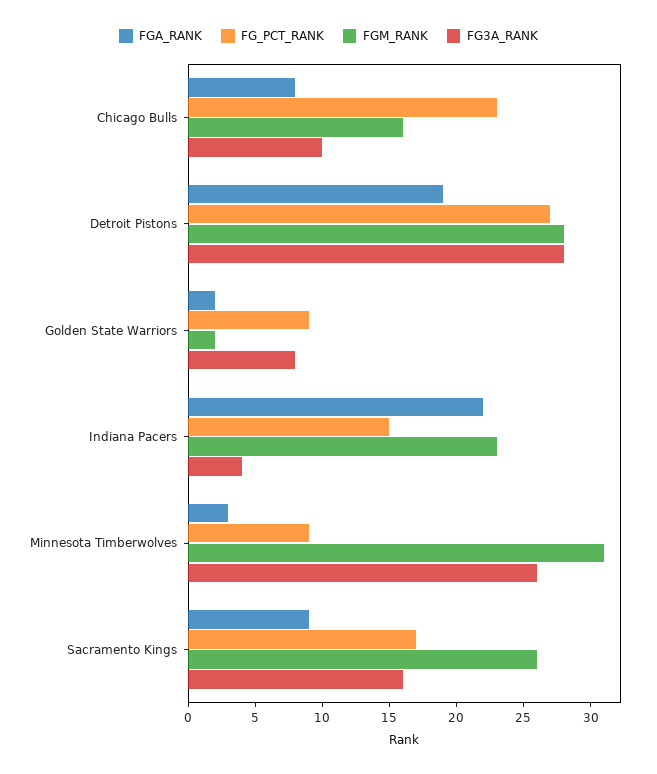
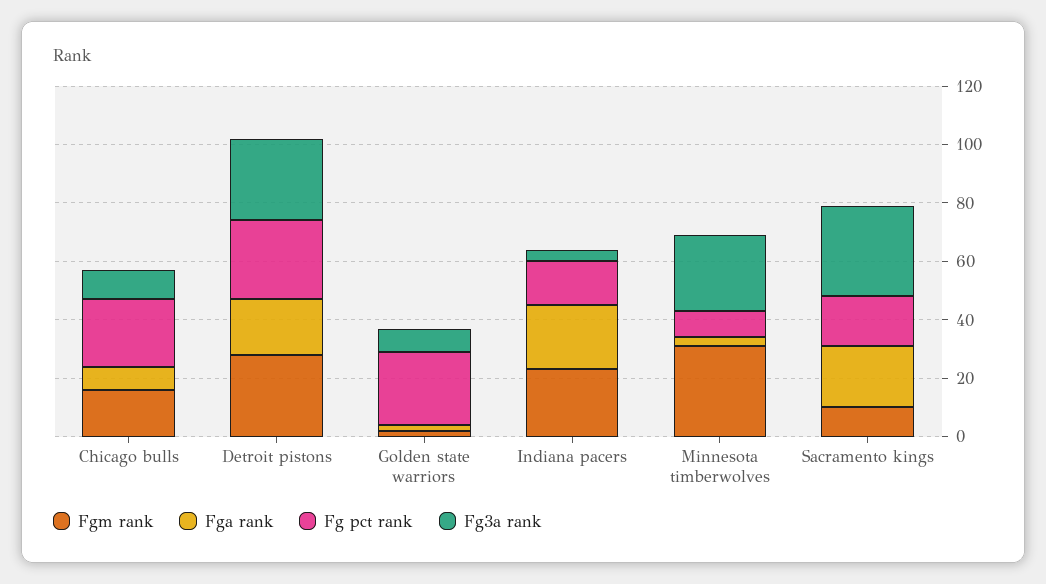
FG_PCT_RANK, Golden State Warriors: 9 -> 25
FGA_RANK, Sacramento Kings: 9 -> 20
FGM_RANK, Sacramento Kings: 26 -> 10
FG3A_RANK, Sacramento Kings: 16 -> 30

